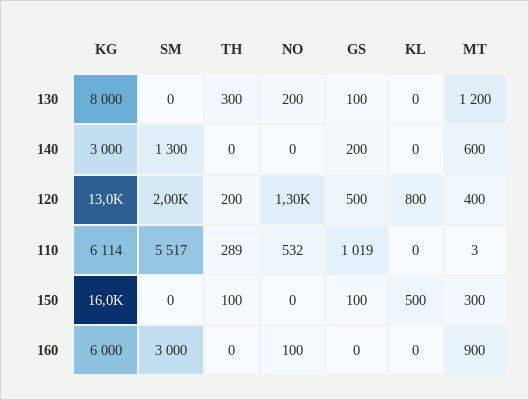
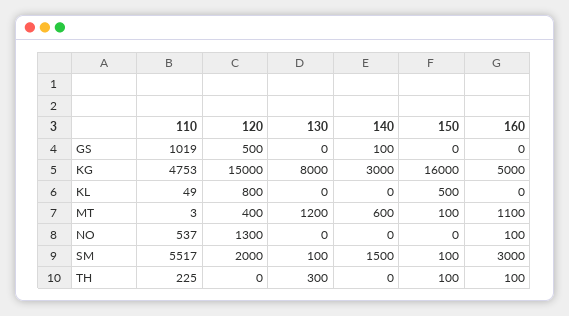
SM, 130: 0 -> 100
NO, 130: 200 -> 0
GS, 130: 100 -> 0
SM, 140: 1300 -> 1500
GS, 140: 200 -> 100
KG, 120: 13000 -> 15000
TH, 120: 200 -> 0
KG, 110: 6114 -> 4753
TH, 110: 289 -> 225
NO, 110: 532 -> 537
KL, 110: 0 -> 49
SM, 150: 0 -> 100
GS, 150: 100 -> 0
MT, 150: 300 -> 100
KG, 160: 6000 -> 5000
TH, 160: 0 -> 100
MT, 160: 900 -> 1100

